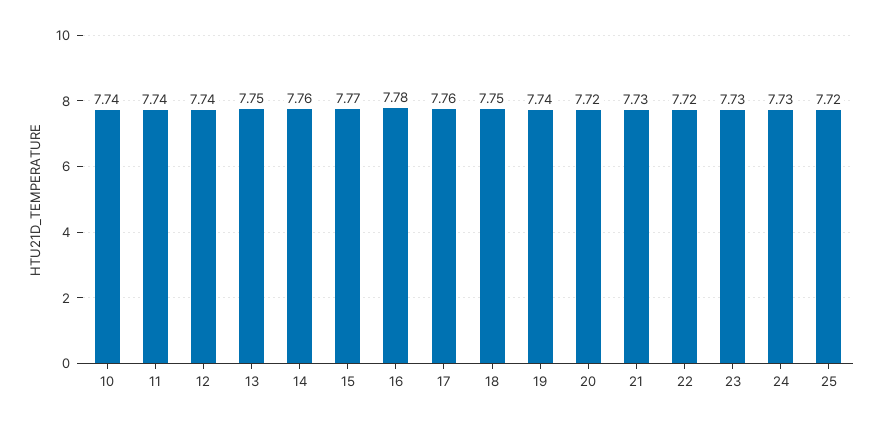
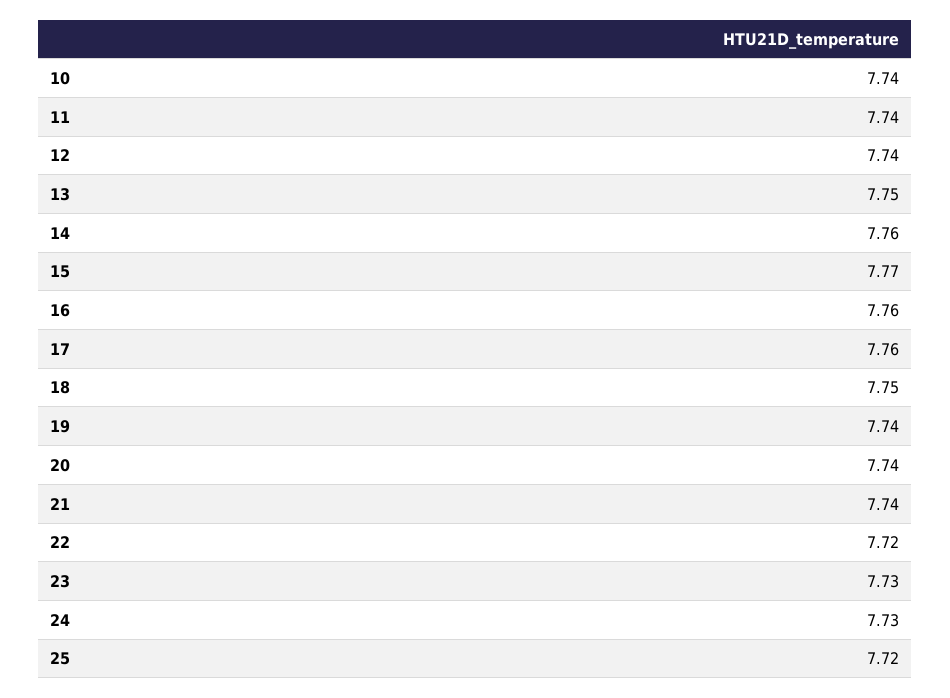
16: 7.78 -> 7.76
20: 7.72 -> 7.74
21: 7.73 -> 7.74

